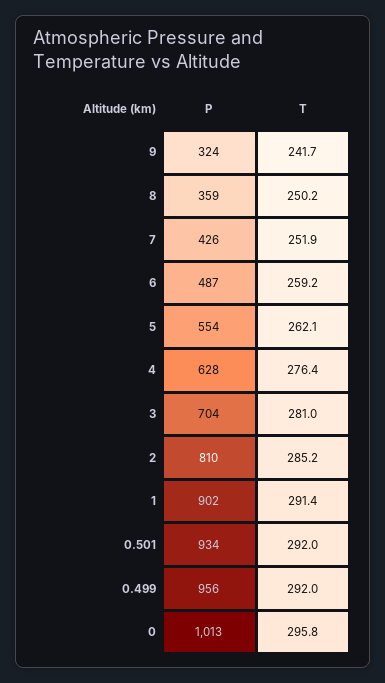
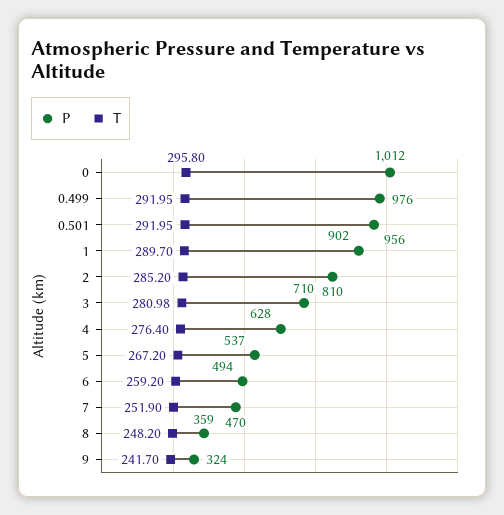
T, 8: 250.2 -> 248.2
P, 7: 426 -> 470
P, 6: 487 -> 494
P, 5: 554 -> 537
T, 5: 262.1 -> 267.2
P, 3: 704 -> 710
T, 1: 291.4 -> 289.7
P, 0.501: 934 -> 956
P, 0.499: 956 -> 976
P, 0: 1013 -> 1012

